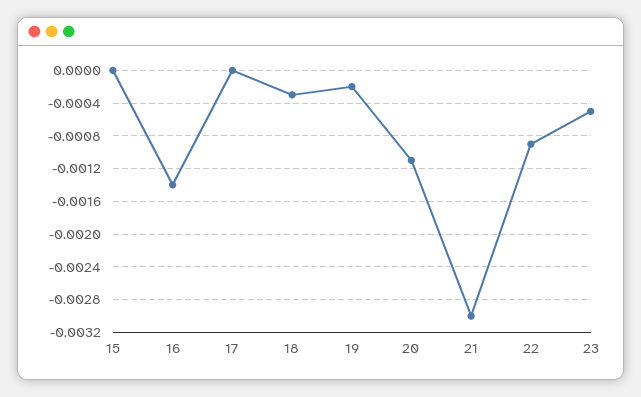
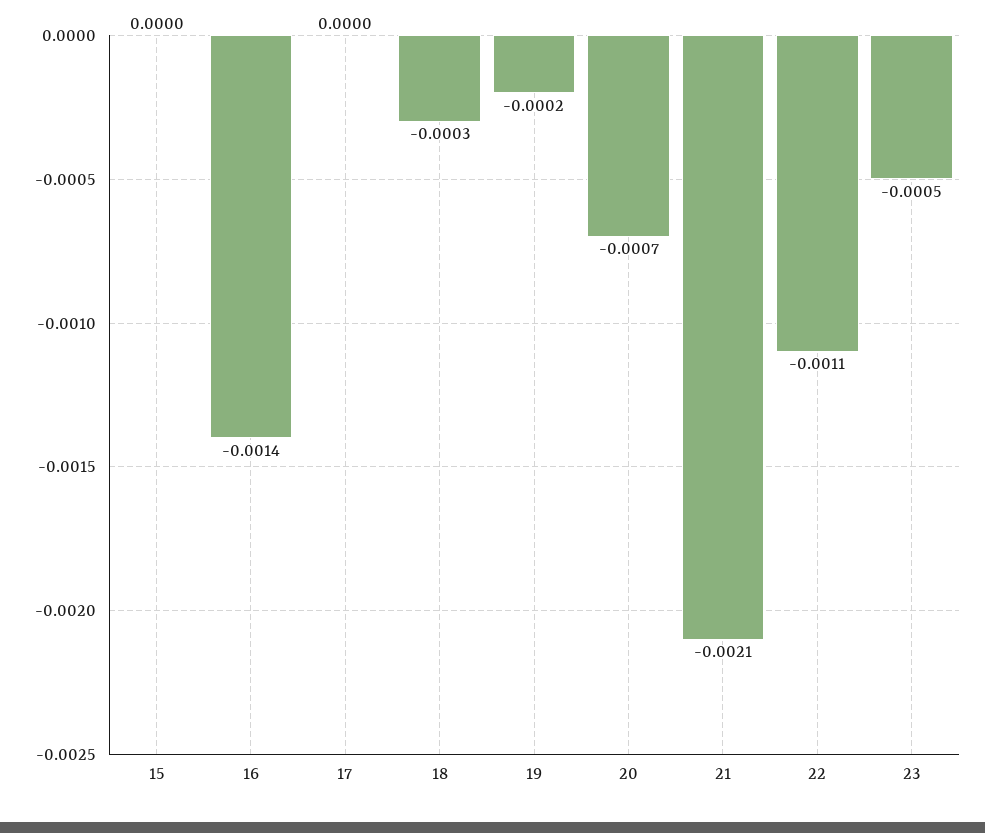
20: -0.0011 -> -0.0007
21: -0.003 -> -0.0021
22: -0.0009 -> -0.0011

